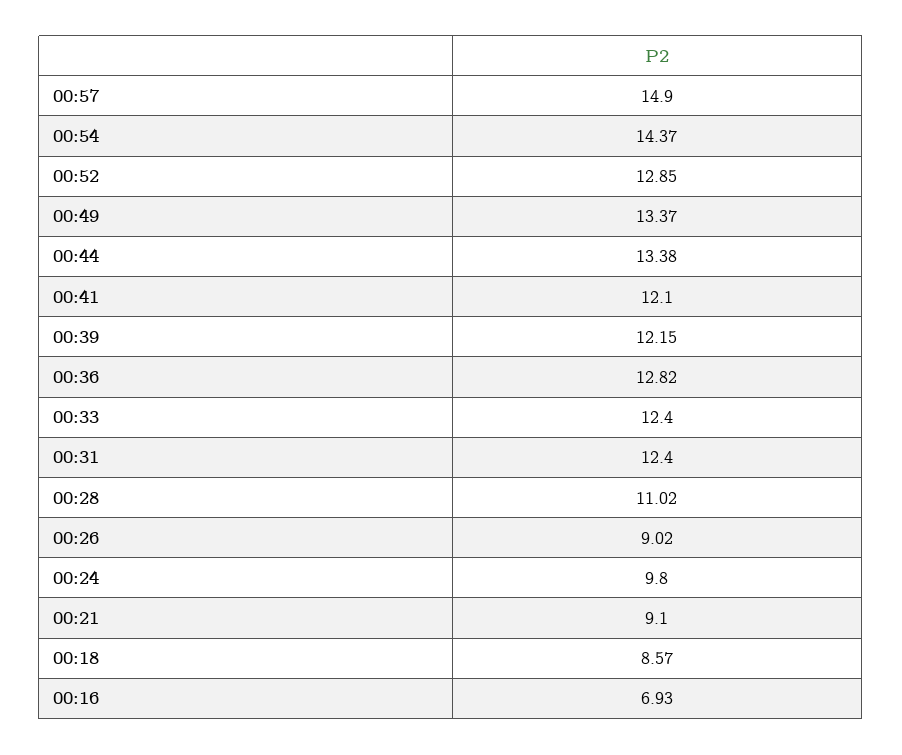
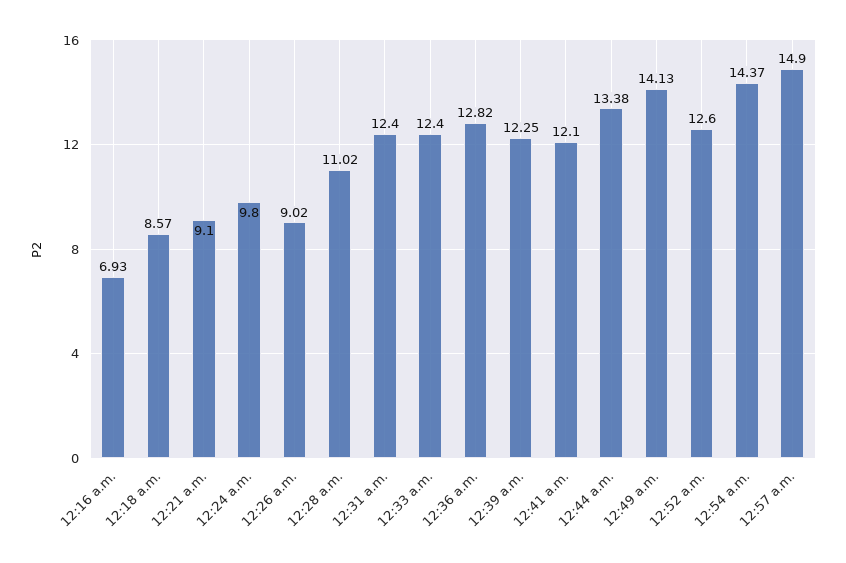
00:52: 12.85 -> 12.6
00:49: 13.37 -> 14.13
00:39: 12.15 -> 12.25

